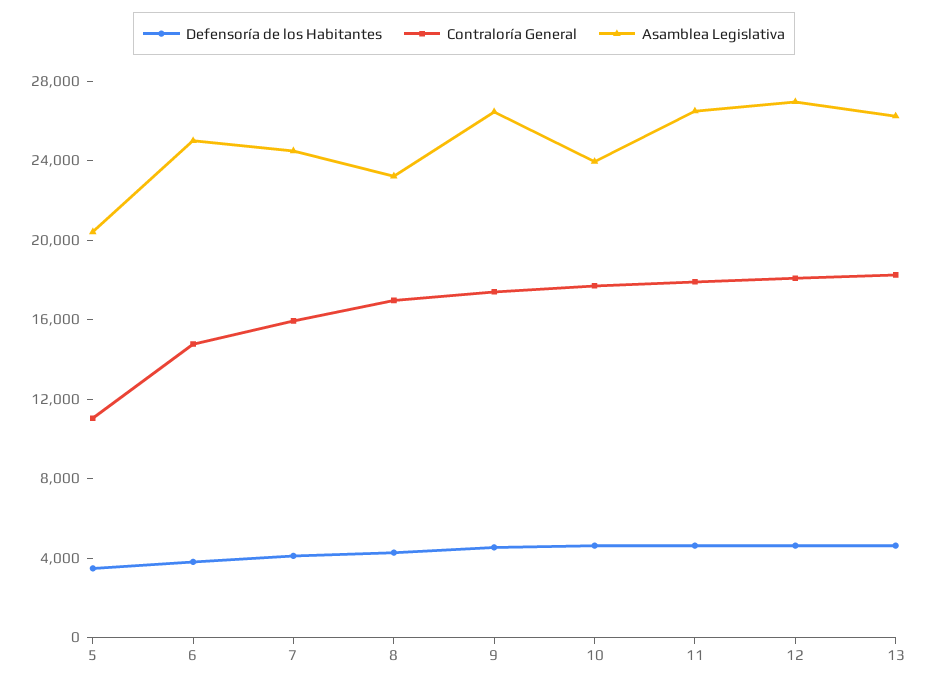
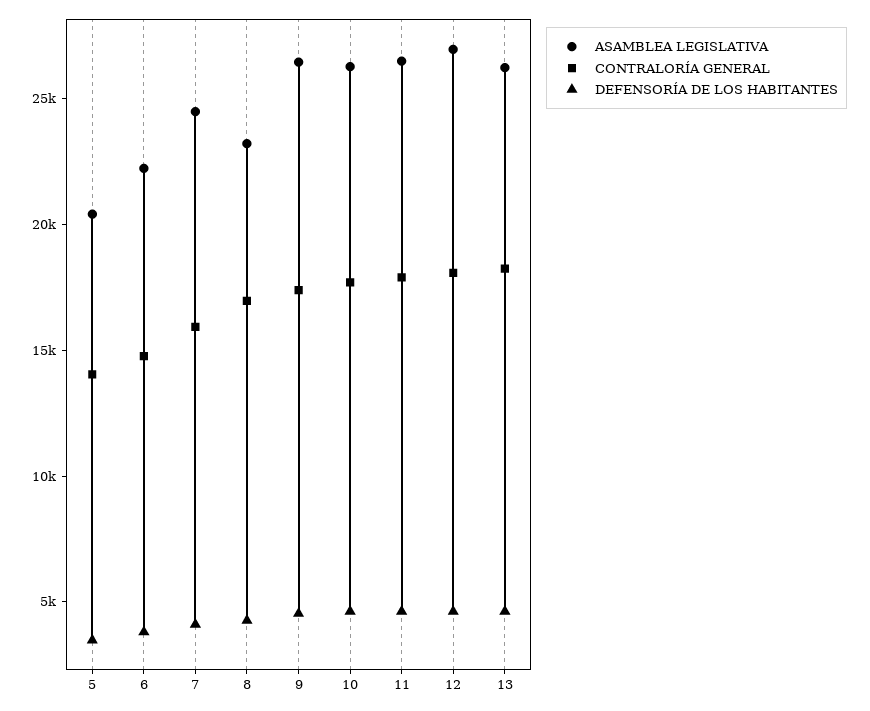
Contraloría General, 5: 11000 -> 14000
Asamblea Legislativa, 6: 25000 -> 22000
Asamblea Legislativa, 10: 24000 -> 26000

